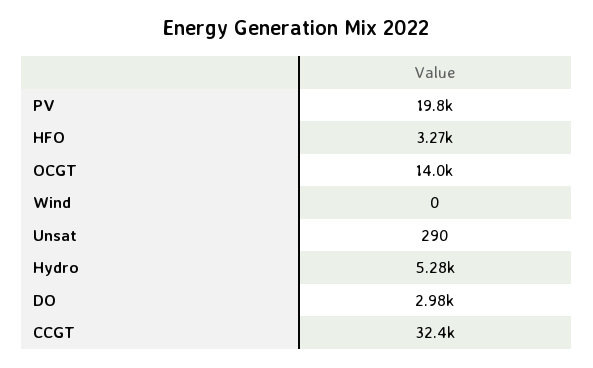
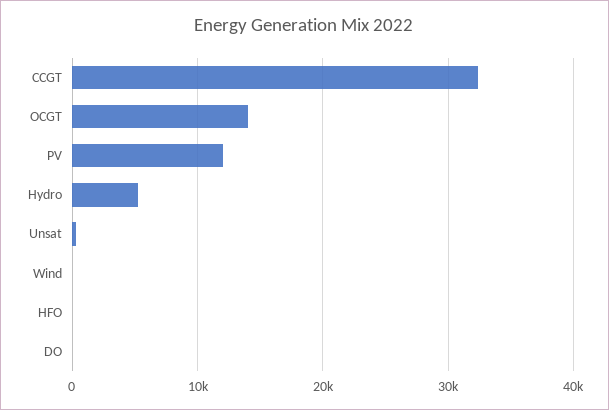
PV: 19800 -> 12000
HFO: 3270 -> 0
DO: 2980 -> 0

